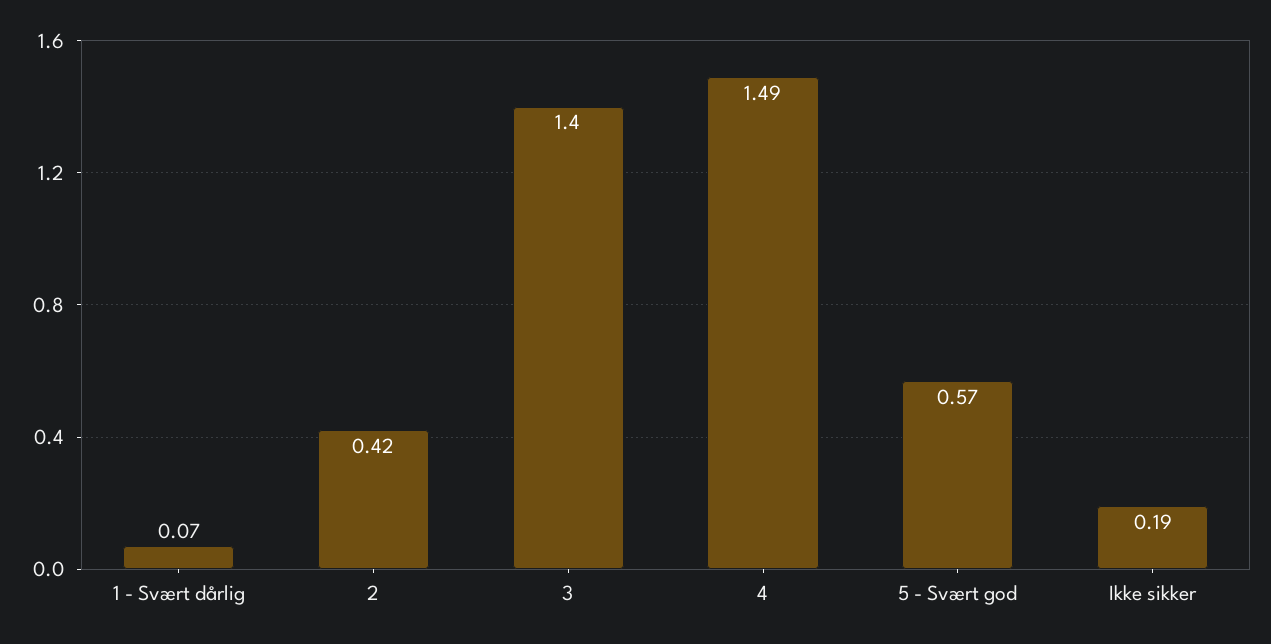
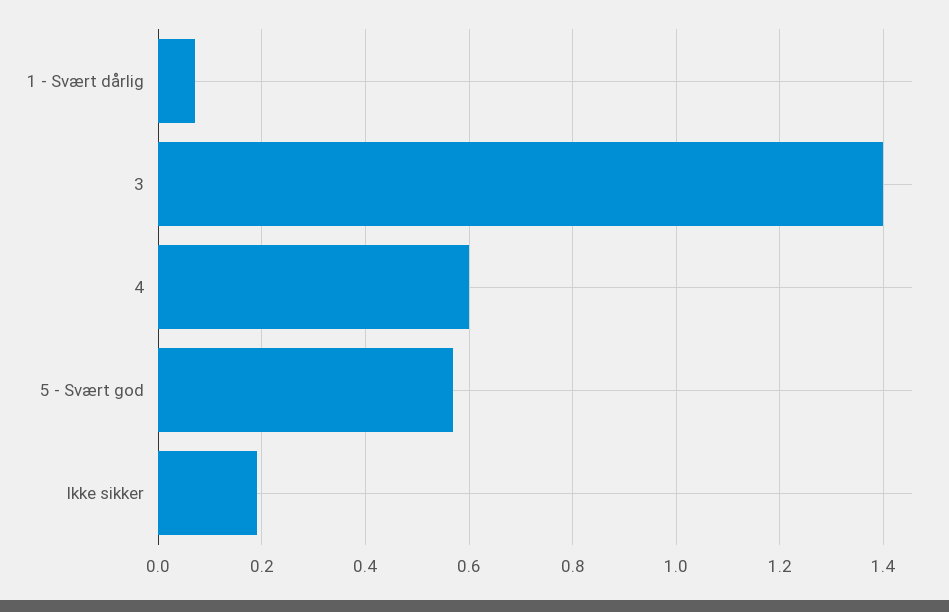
2: 0.42 -> none
4: 1.49 -> 0.6

